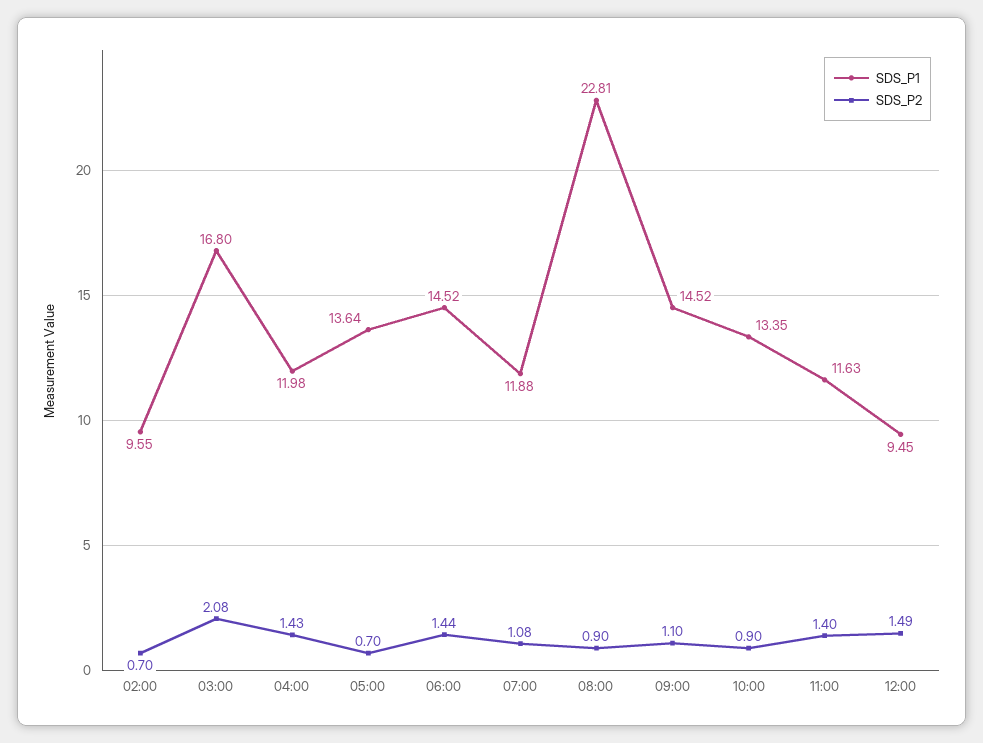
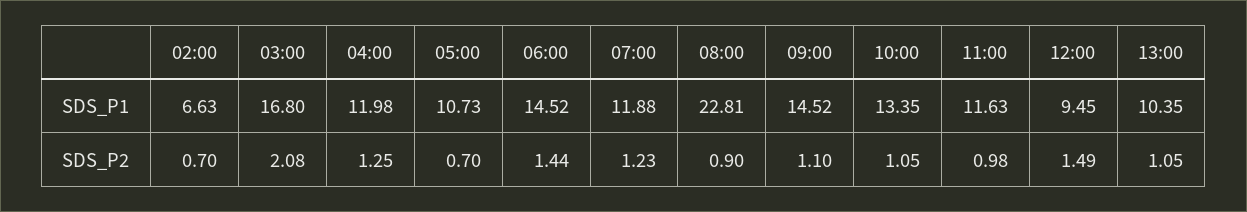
SDS_P1, 02:00: 9.55 -> 6.63
SDS_P2, 04:00: 1.43 -> 1.25
SDS_P1, 05:00: 13.64 -> 10.73
SDS_P2, 07:00: 1.08 -> 1.23
SDS_P2, 10:00: 0.9 -> 1.05
SDS_P2, 11:00: 1.4 -> 0.98
SDS_P1, 13:00: none -> 10.35
SDS_P2, 13:00: none -> 1.05

